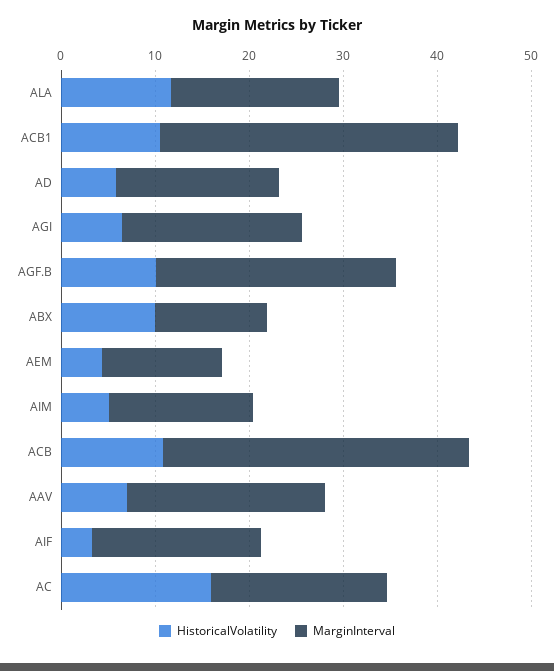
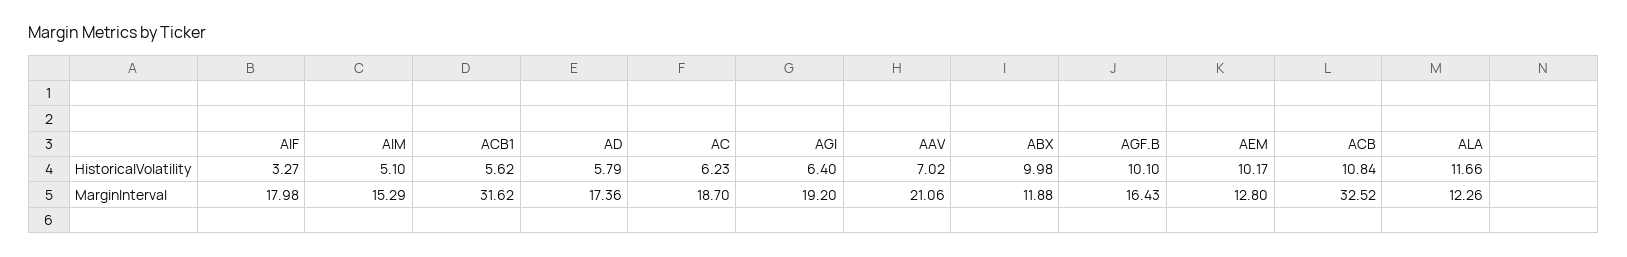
MarginInterval, ALA: 18 -> 12.26
HistoricalVolatility, ACB1: 10 -> 5.62
MarginInterval, AGF.B: 26 -> 16.43
HistoricalVolatility, AEM: 4 -> 10.17
HistoricalVolatility, AC: 16 -> 6.23

